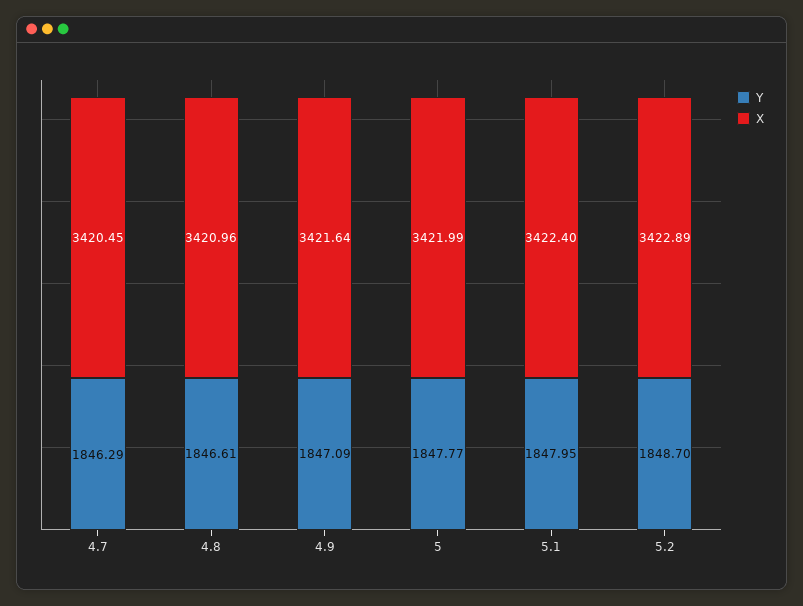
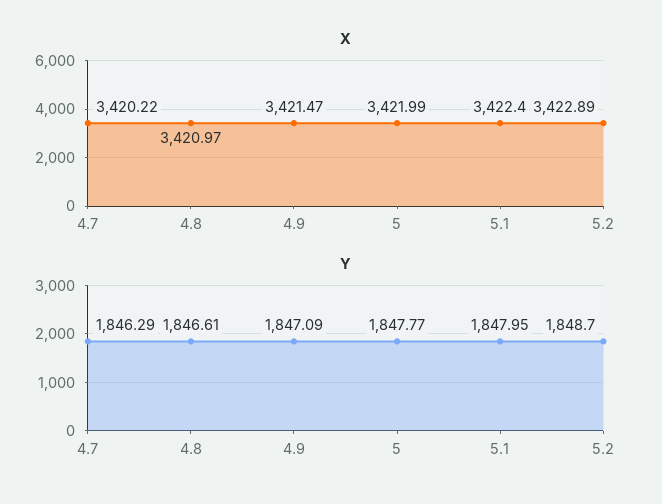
X, 4.7: 3420.45 -> 3420.22
X, 4.8: 3420.96 -> 3420.97
X, 4.9: 3421.64 -> 3421.47

